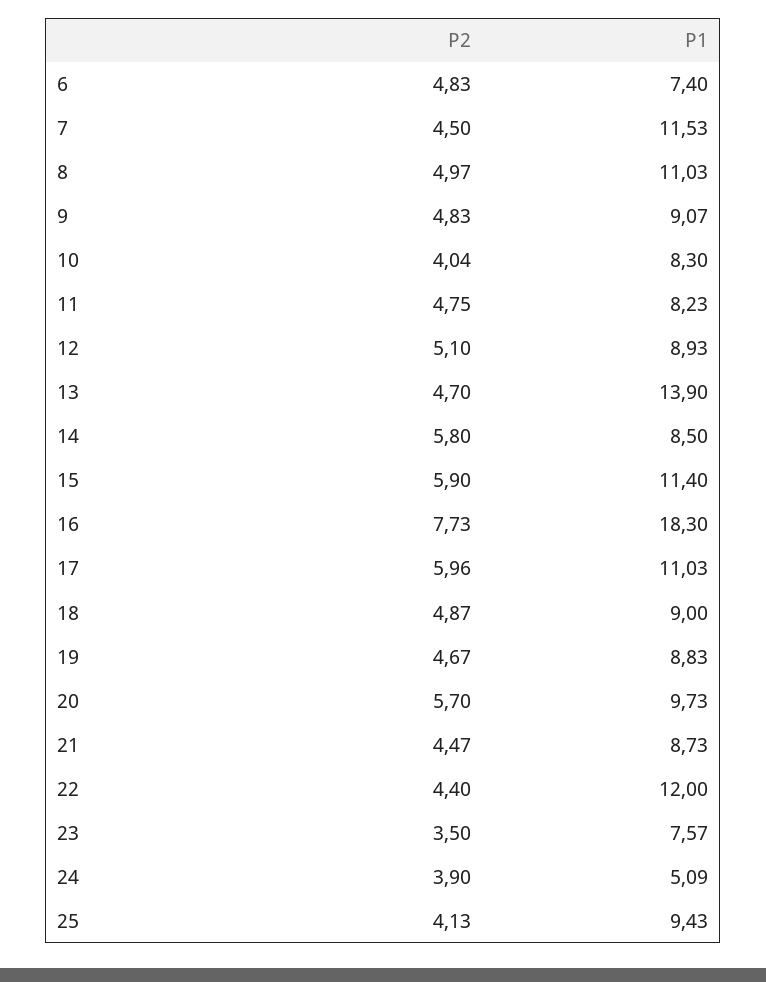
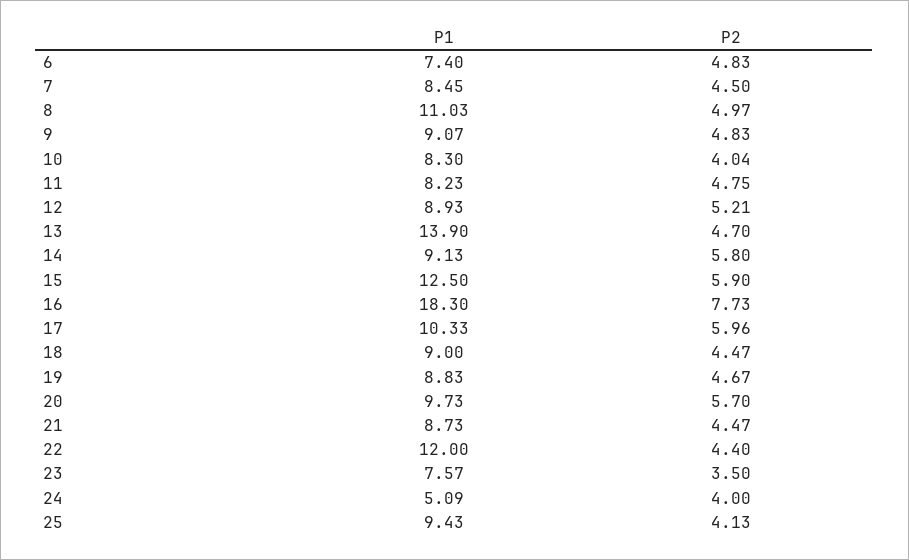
P1, 7: 11.53 -> 8.45
P2, 12: 5.1 -> 5.21
P1, 14: 8.5 -> 9.13
P1, 15: 11.4 -> 12.5
P1, 17: 11.03 -> 10.33
P2, 18: 4.87 -> 4.47
P2, 24: 3.9 -> 4

